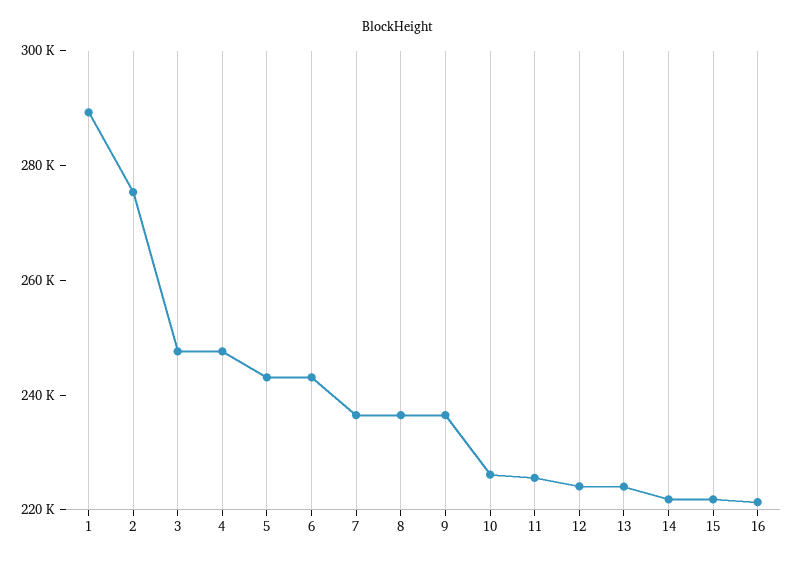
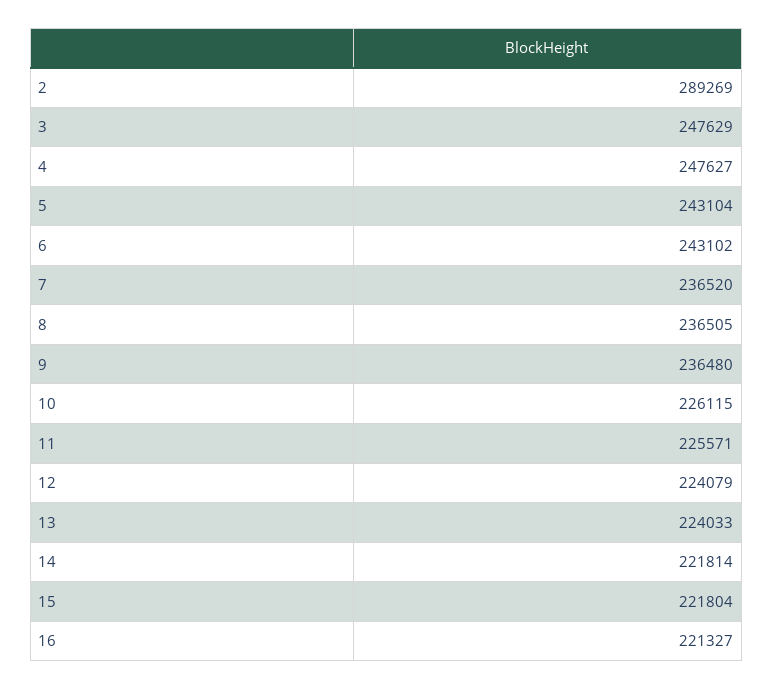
1: 290000 -> none
2: 275000 -> 289269

